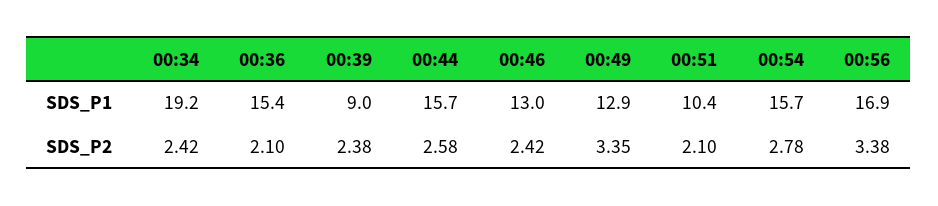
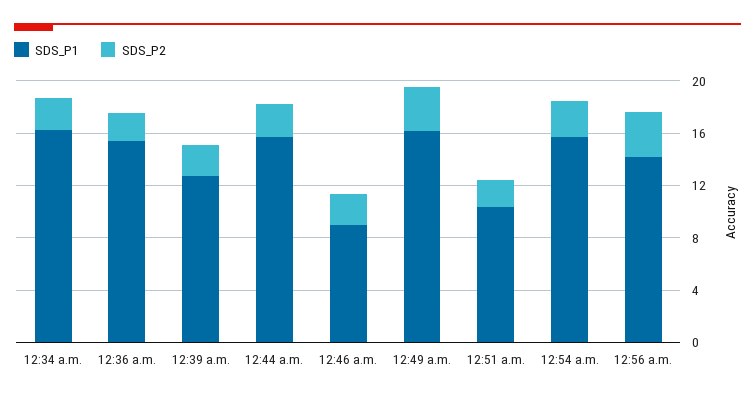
SDS_P1, 00:34: 19.2 -> 16
SDS_P1, 00:39: 9 -> 13
SDS_P1, 00:46: 13 -> 9
SDS_P1, 00:49: 12.9 -> 16
SDS_P1, 00:56: 16.9 -> 14

